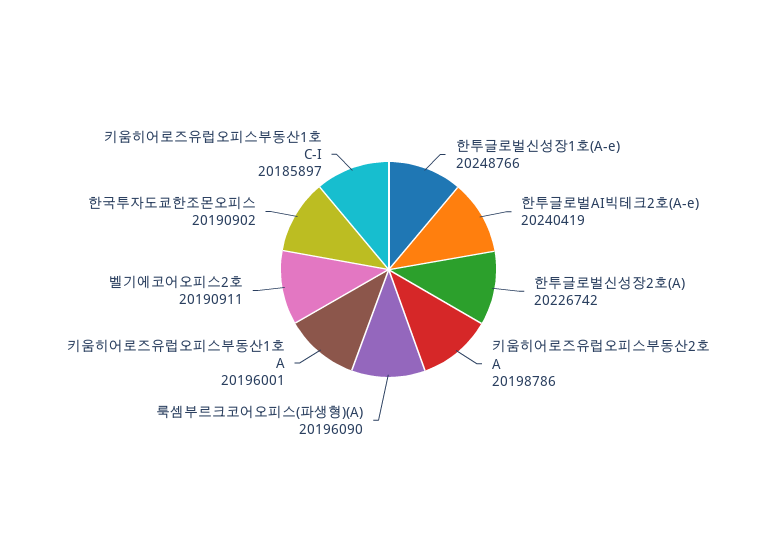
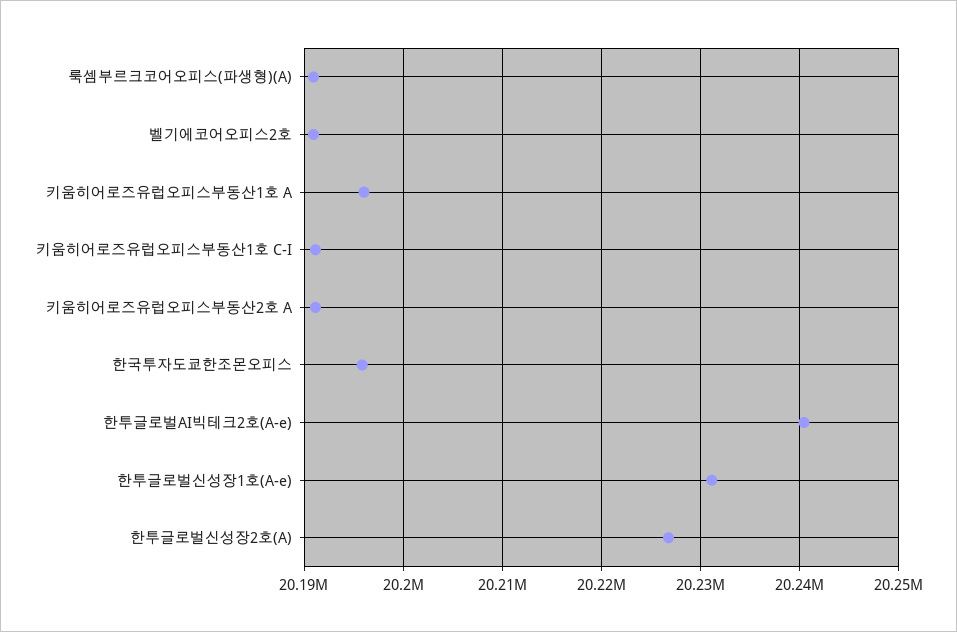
한투글로벌신성장1호(A-e): 20248766 -> 20231000
키움히어로즈유럽오피스부동산2호 A: 20198786 -> 20191000
룩셈부르크코어오피스(파생형)(A): 20196090 -> 20191000
한국투자도쿄한조몬오피스: 20190902 -> 20196000
키움히어로즈유럽오피스부동산1호 C-I: 20185897 -> 20191000

